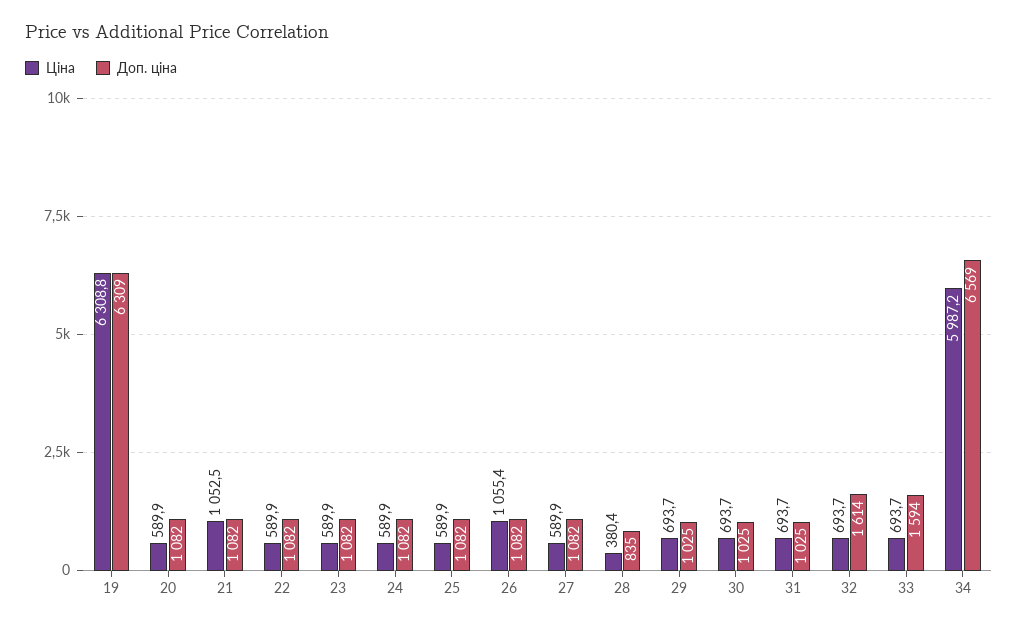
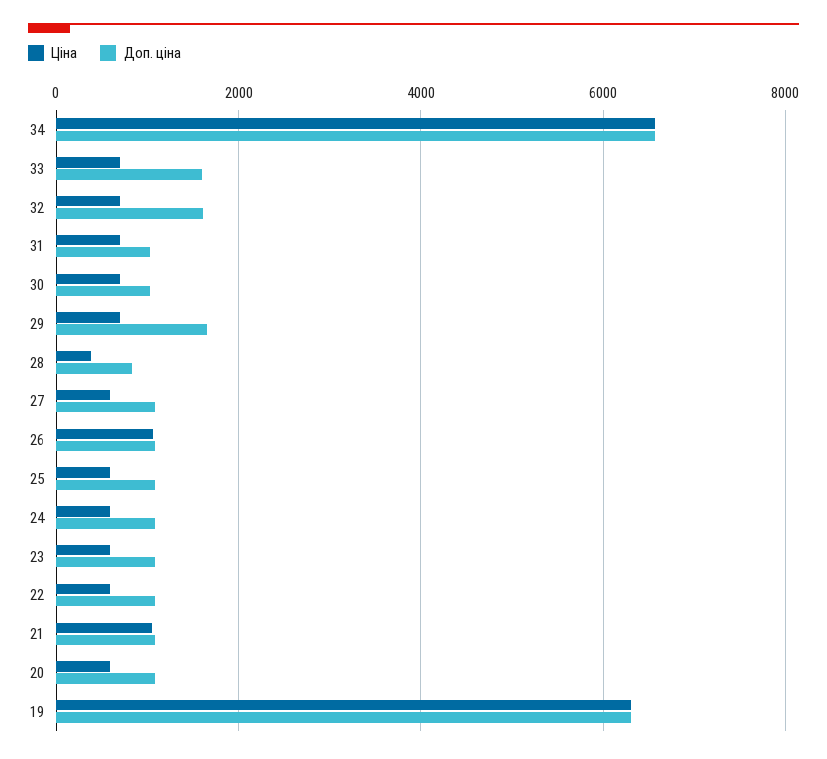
Доп. ціна, 29: 1025 -> 1600
Ціна, 34: 5987.2 -> 6600

